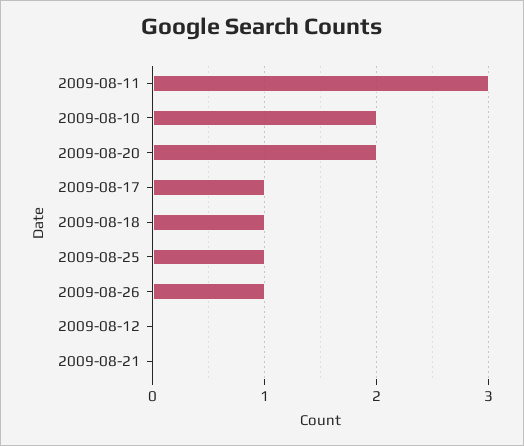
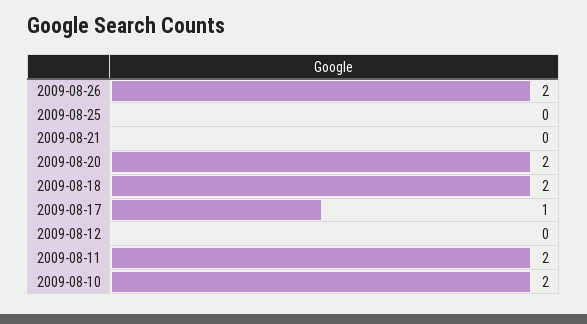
2009-08-11: 3 -> 2
2009-08-18: 1 -> 2
2009-08-25: 1 -> 0
2009-08-26: 1 -> 2

